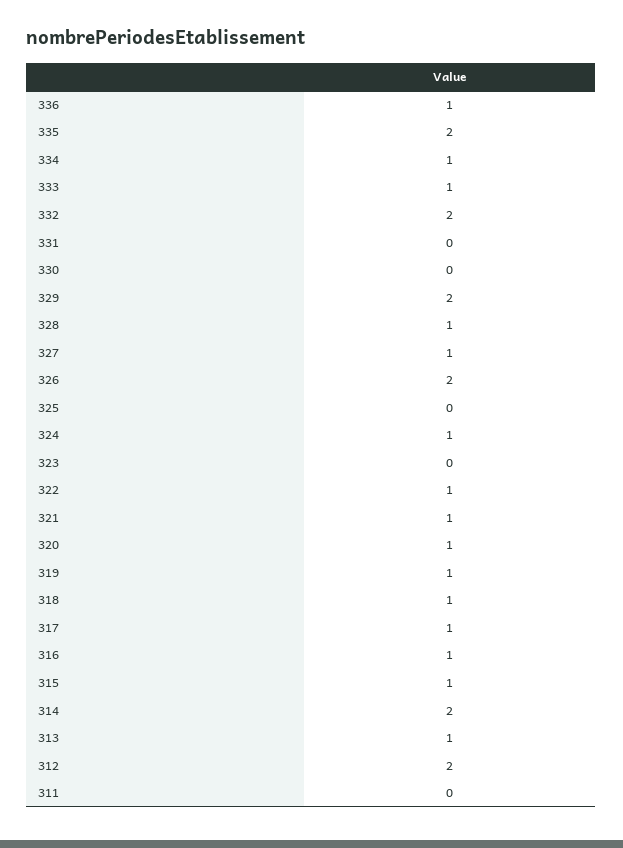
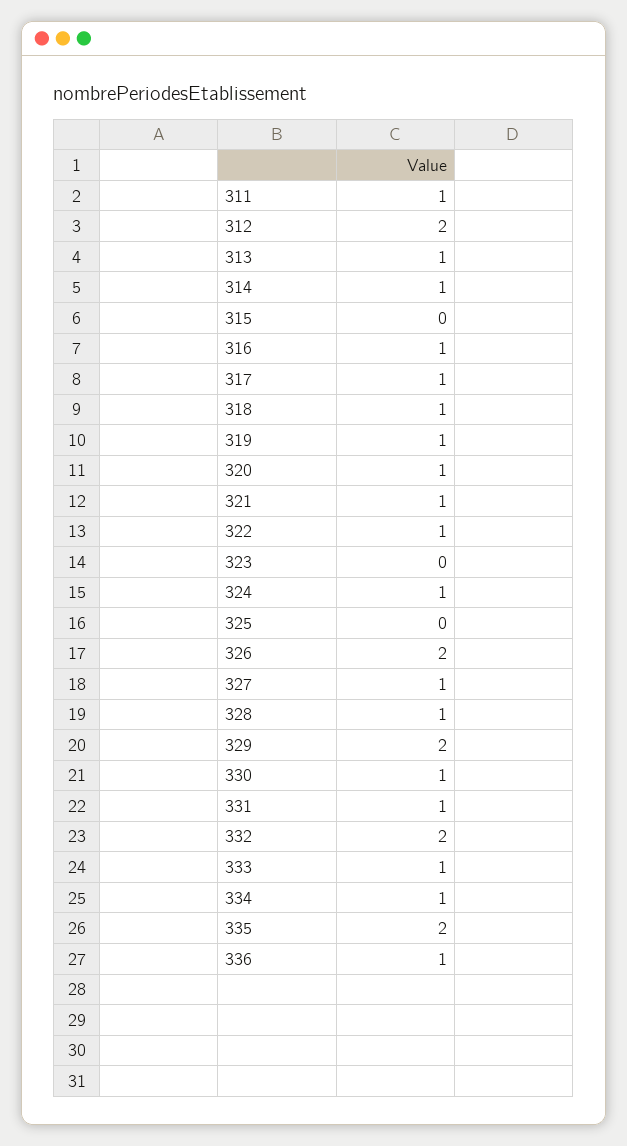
331: 0 -> 1
330: 0 -> 1
315: 1 -> 0
314: 2 -> 1
311: 0 -> 1

